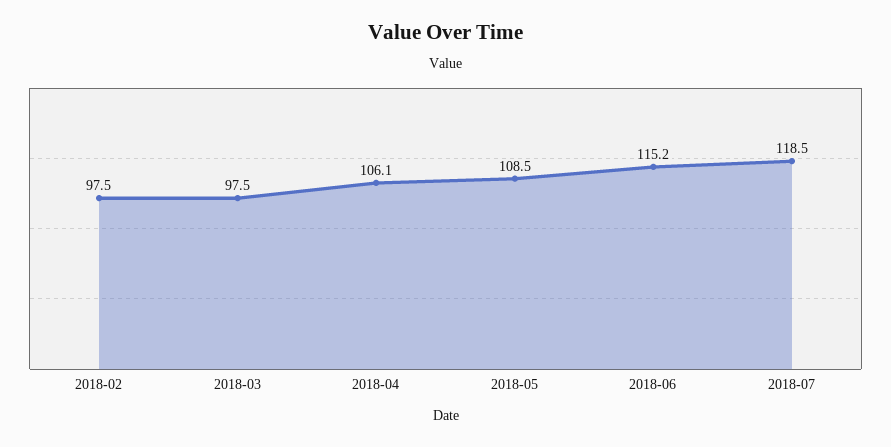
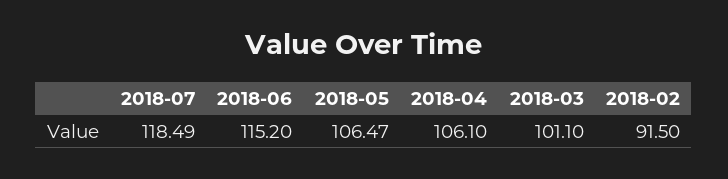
2018-02: 97.5 -> 91.5
2018-03: 97.5 -> 101.1
2018-05: 108.5 -> 106.47

